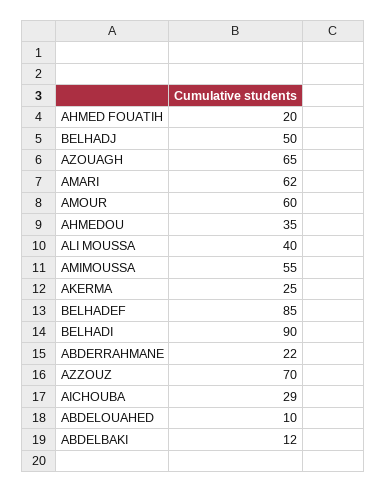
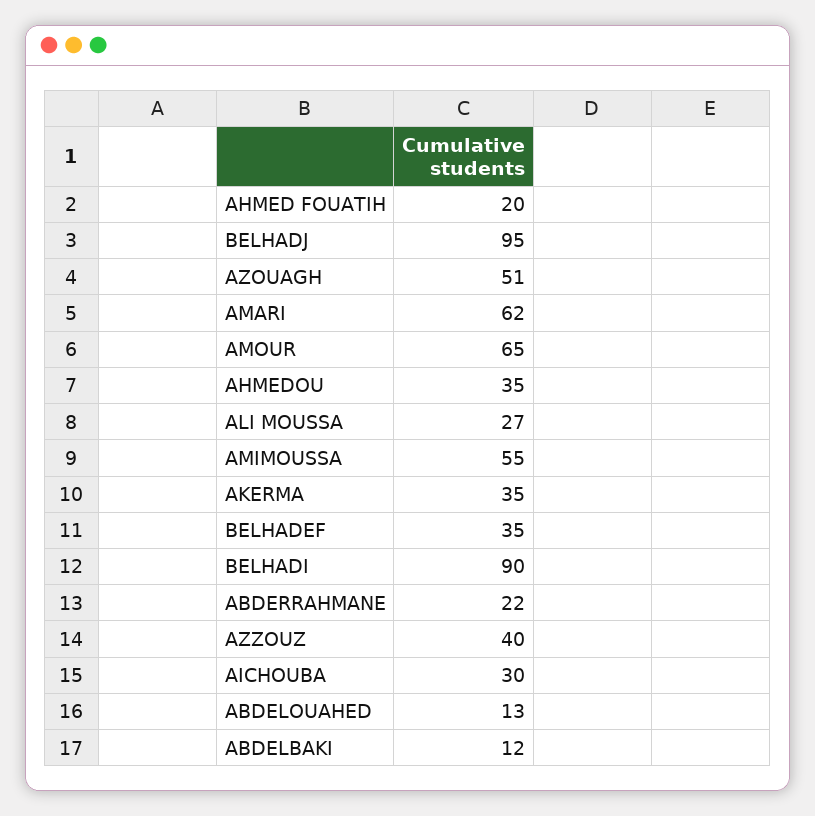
BELHADJ: 50 -> 95
AZOUAGH: 65 -> 51
AMOUR: 60 -> 65
ALI MOUSSA: 40 -> 27
AKERMA: 25 -> 35
BELHADEF: 85 -> 35
AZZOUZ: 70 -> 40
AICHOUBA: 29 -> 30
ABDELOUAHED: 10 -> 13

